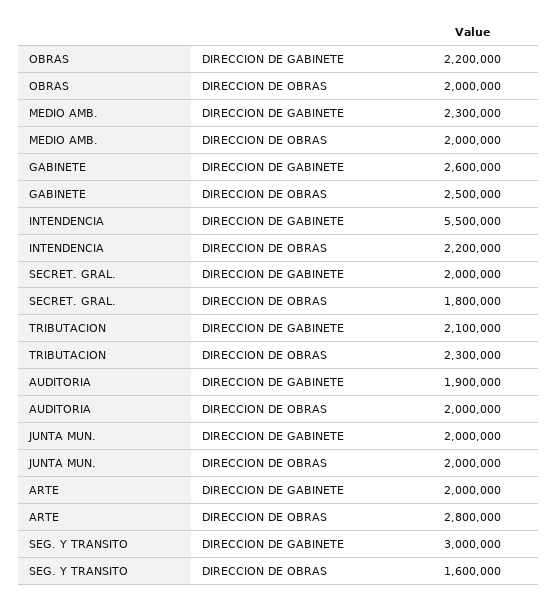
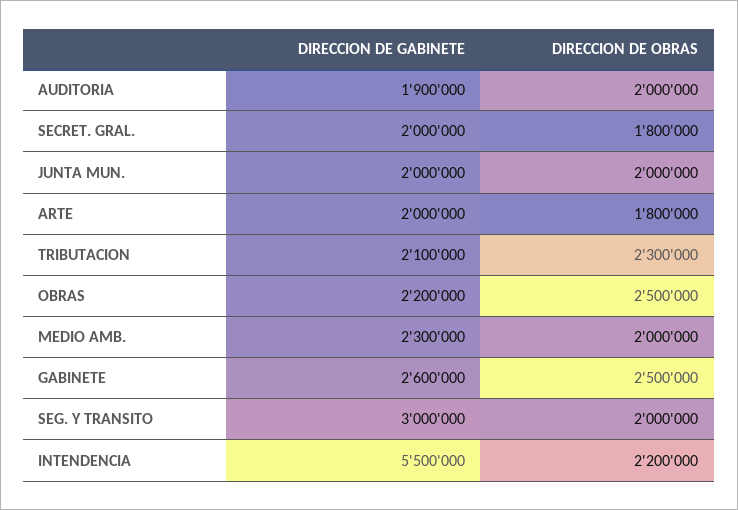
OBRAS, DIRECCION DE OBRAS: 2000000 -> 2500000
ARTE, DIRECCION DE OBRAS: 2800000 -> 1800000
SEG. Y TRANSITO, DIRECCION DE OBRAS: 1600000 -> 2000000

